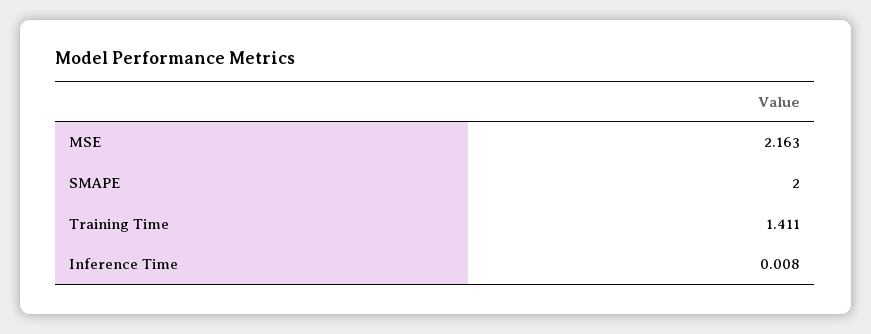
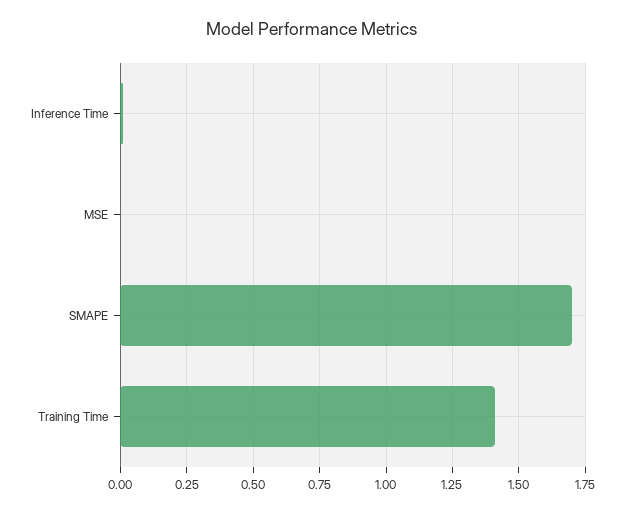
MSE: 2.163 -> 0
SMAPE: 2 -> 1.7

